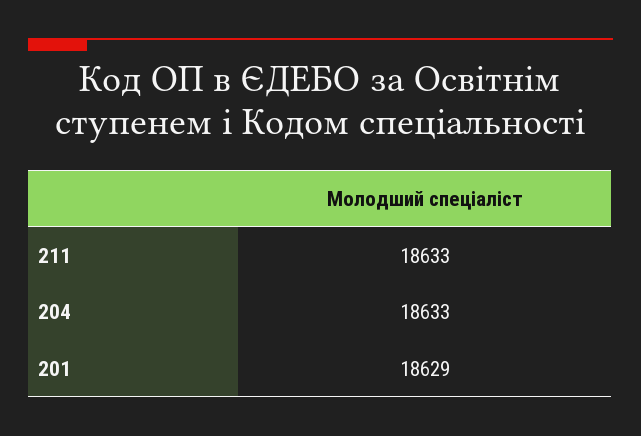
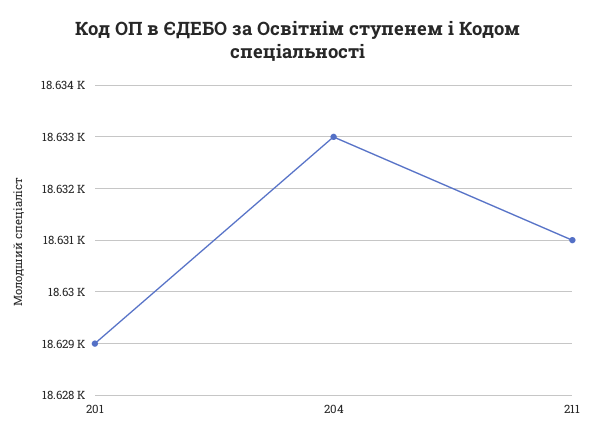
211: 18633 -> 18631

